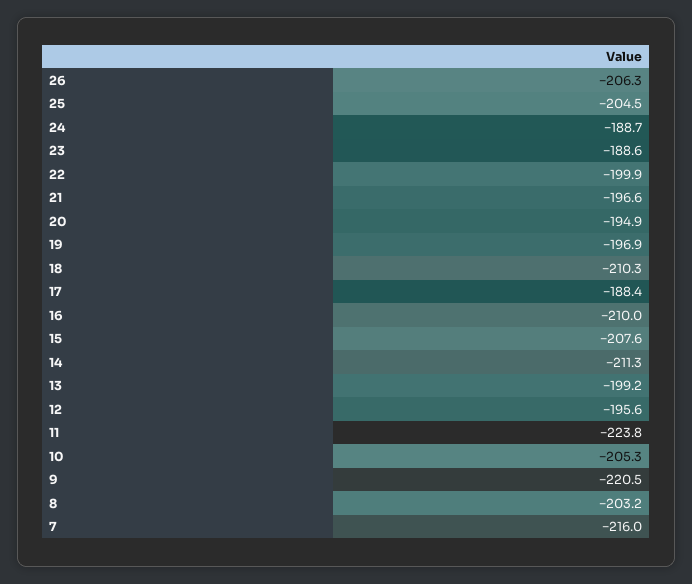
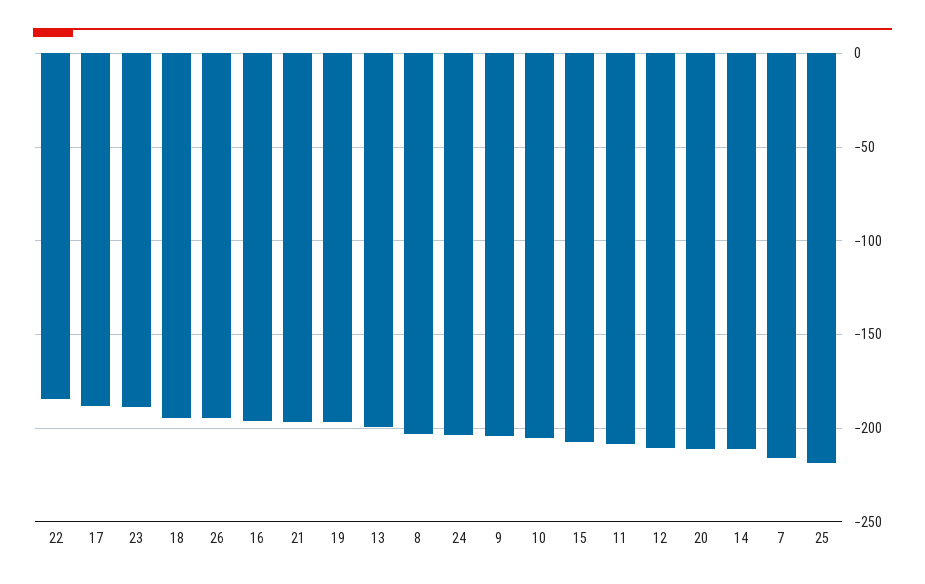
26: -206.3 -> -195
25: -204.5 -> -220
24: -188.7 -> -205
22: -199.9 -> -185
20: -194.9 -> -210
18: -210.3 -> -195
16: -210 -> -195
12: -195.6 -> -210
11: -223.8 -> -210
9: -220.5 -> -205

